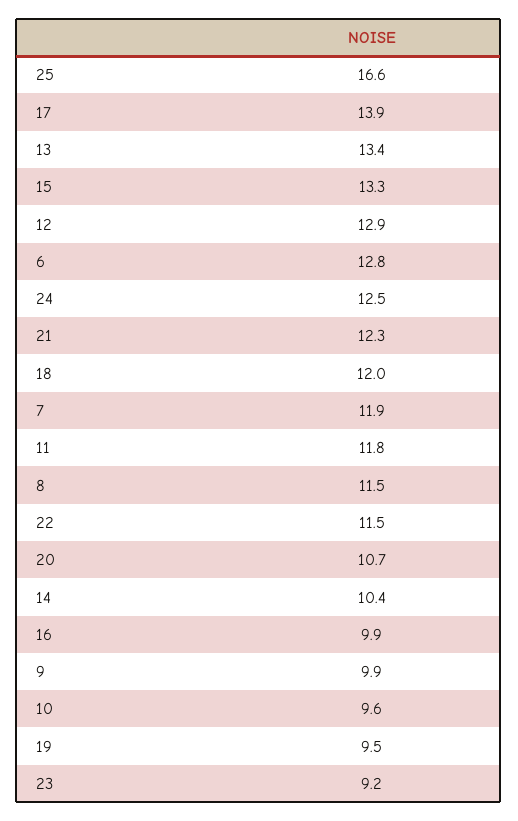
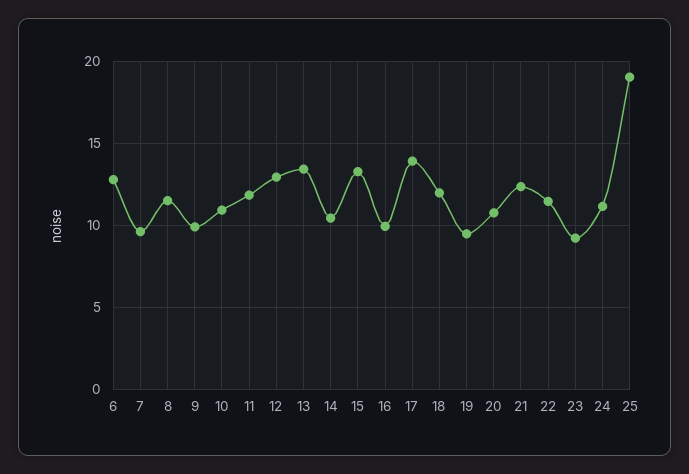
25: 16.6 -> 19
24: 12.5 -> 11
7: 11.9 -> 9.5
10: 9.6 -> 11

